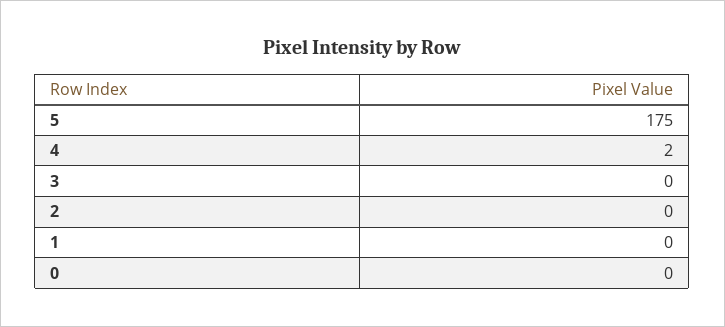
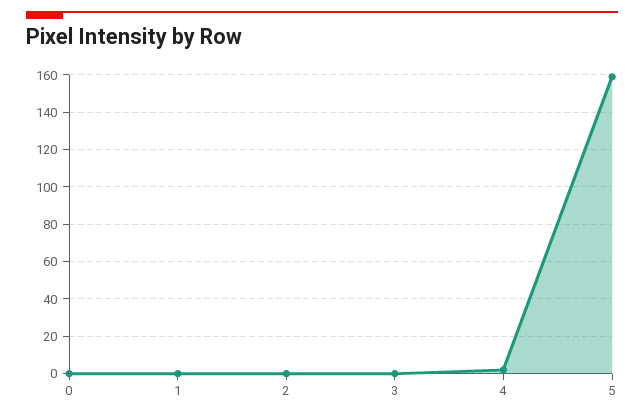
5: 175 -> 160

